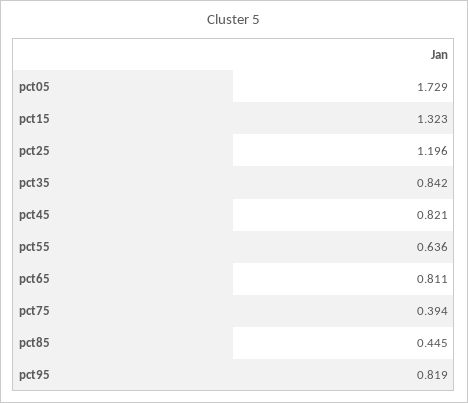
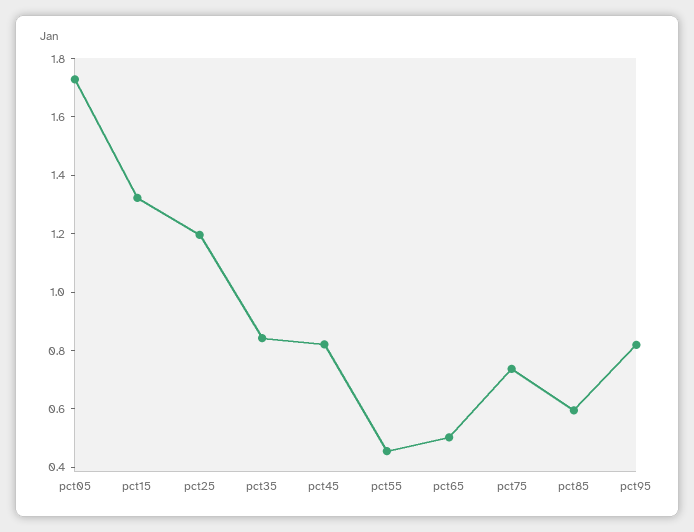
pct55: 0.636 -> 0.45
pct65: 0.811 -> 0.5
pct75: 0.394 -> 0.75
pct85: 0.445 -> 0.6

